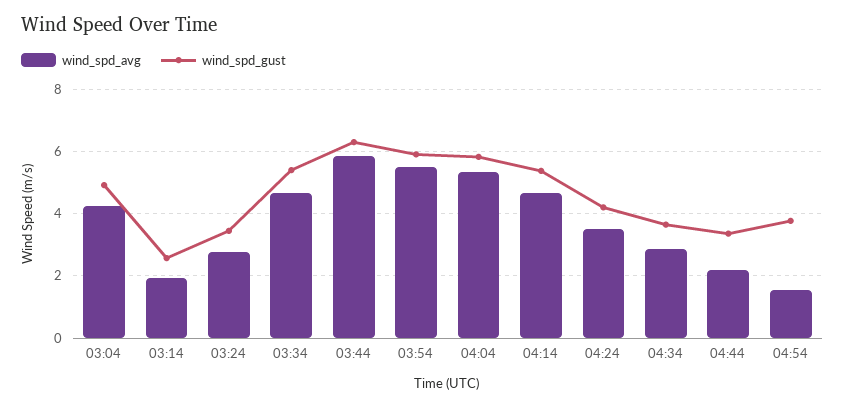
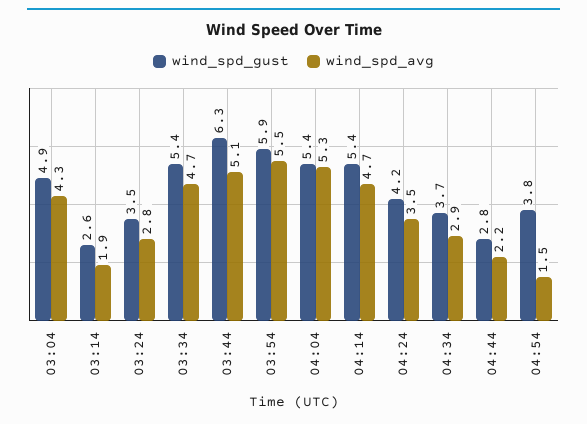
wind_spd_avg, 03:44: 5.8 -> 5.1
wind_spd_gust, 04:04: 5.8 -> 5.4
wind_spd_gust, 04:44: 3.4 -> 2.8

